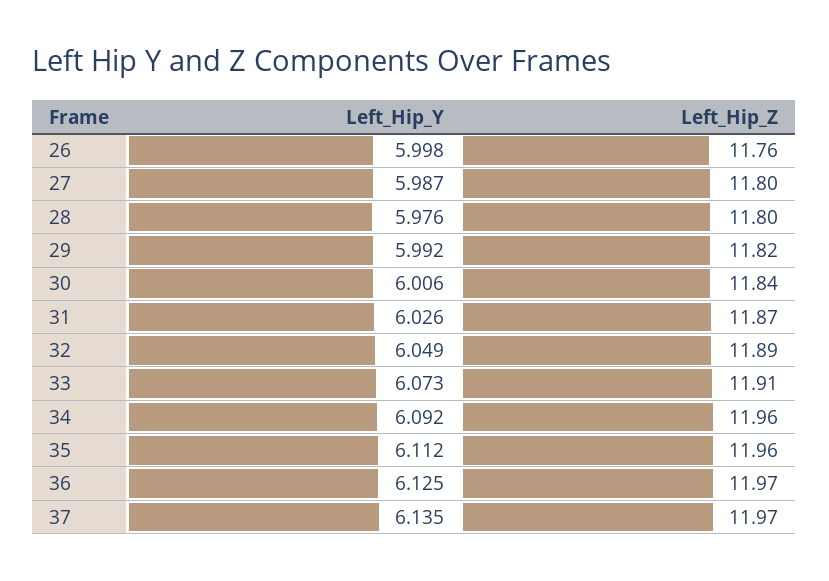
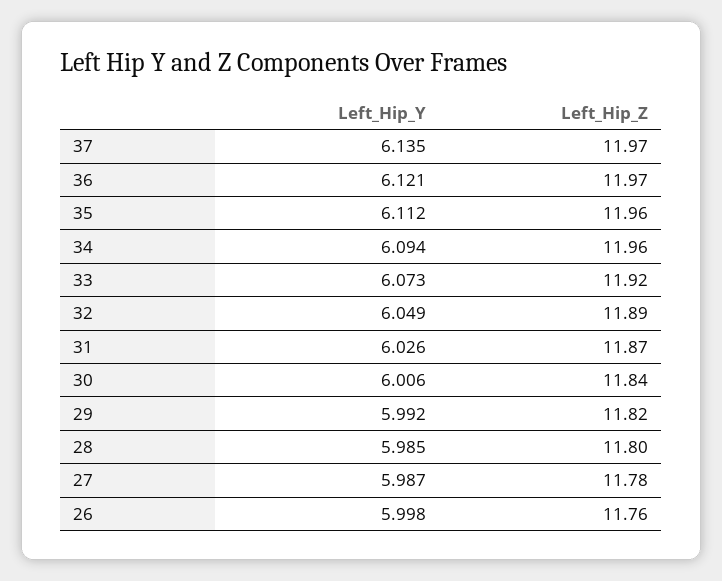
Left_Hip_Z, 27: 11.8 -> 11.78
Left_Hip_Y, 28: 5.976 -> 5.985
Left_Hip_Z, 33: 11.91 -> 11.92
Left_Hip_Y, 34: 6.092 -> 6.094
Left_Hip_Y, 36: 6.125 -> 6.121

